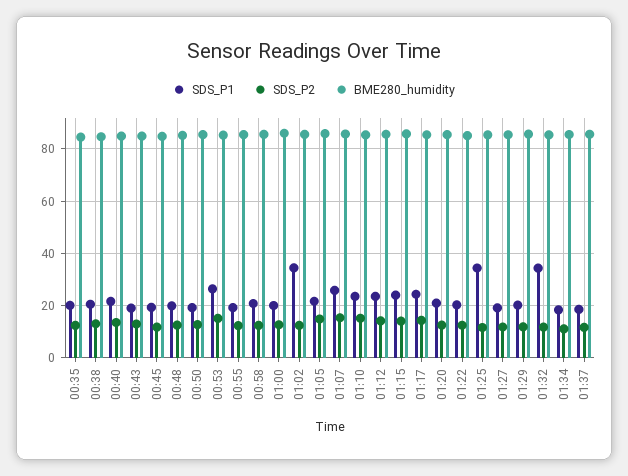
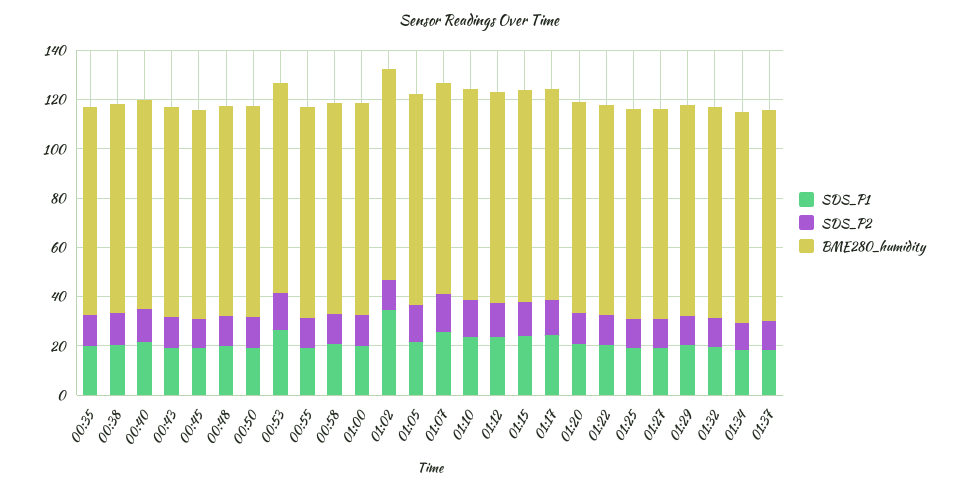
SDS_P1, 01:25: 35 -> 20
SDS_P1, 01:32: 35 -> 20

